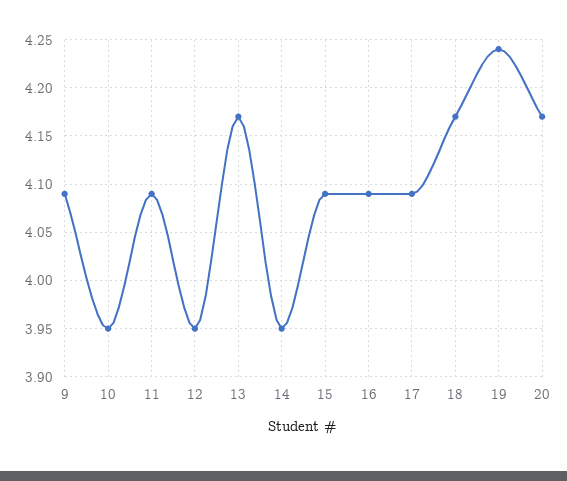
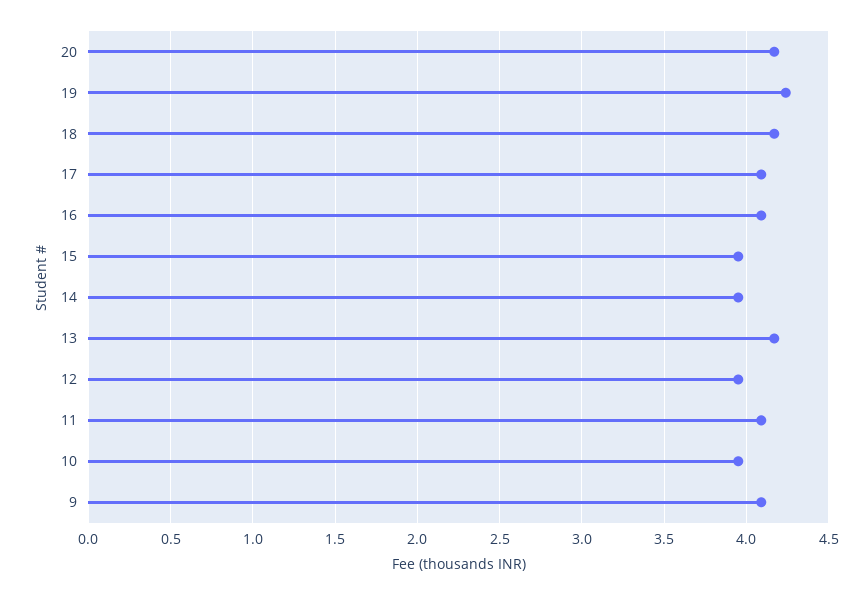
15: 4.09 -> 3.95

